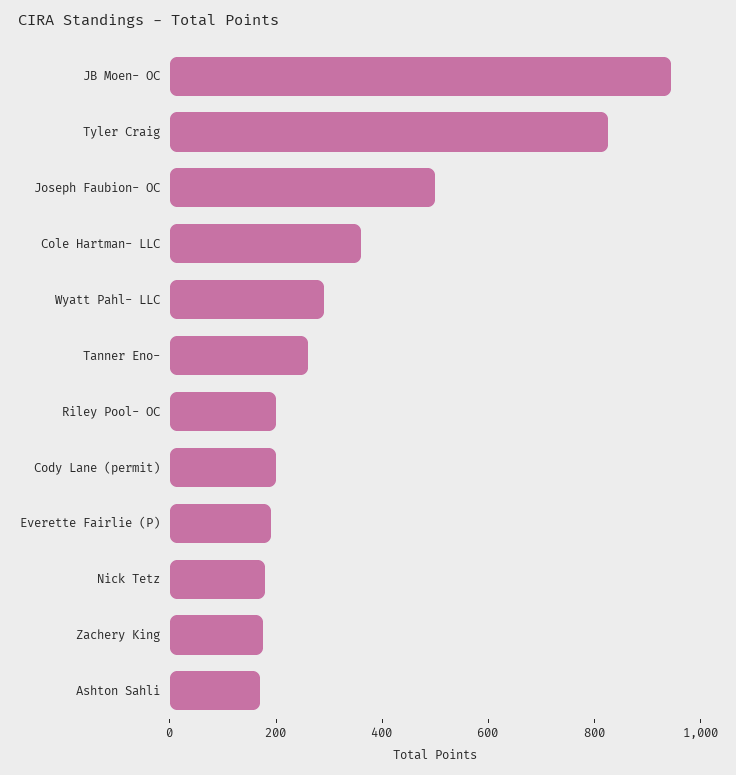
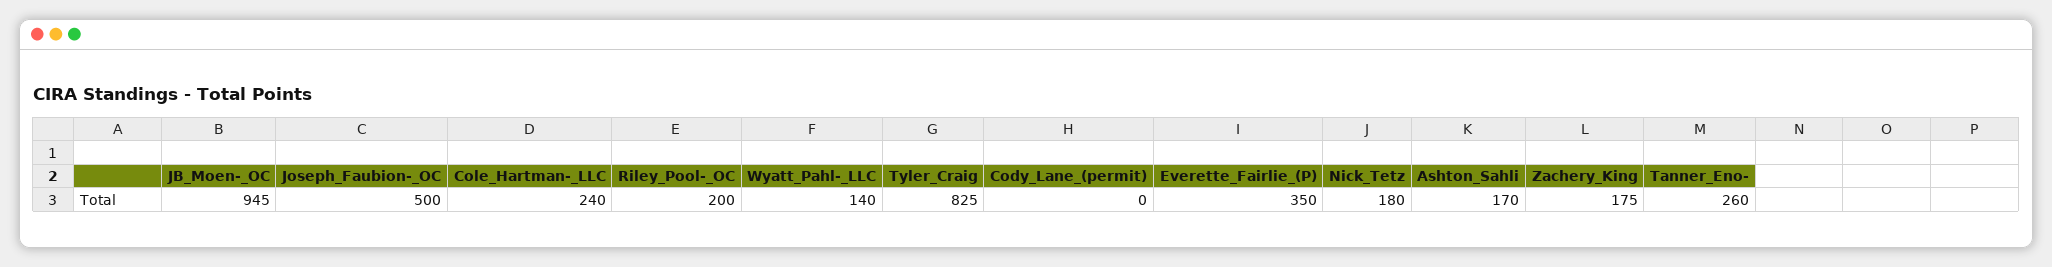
Cole Hartman- LLC: 350 -> 240
Wyatt Pahl- LLC: 300 -> 140
Cody Lane (permit): 200 -> 0
Everette Fairlie (P): 200 -> 350

